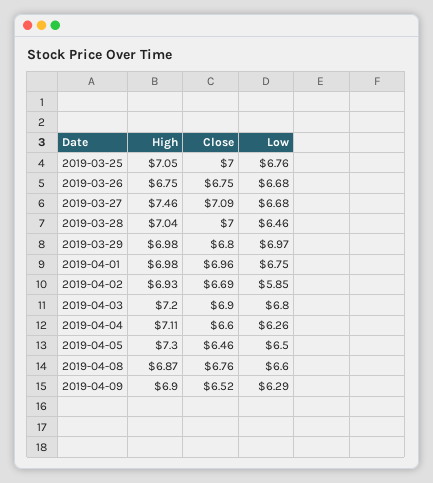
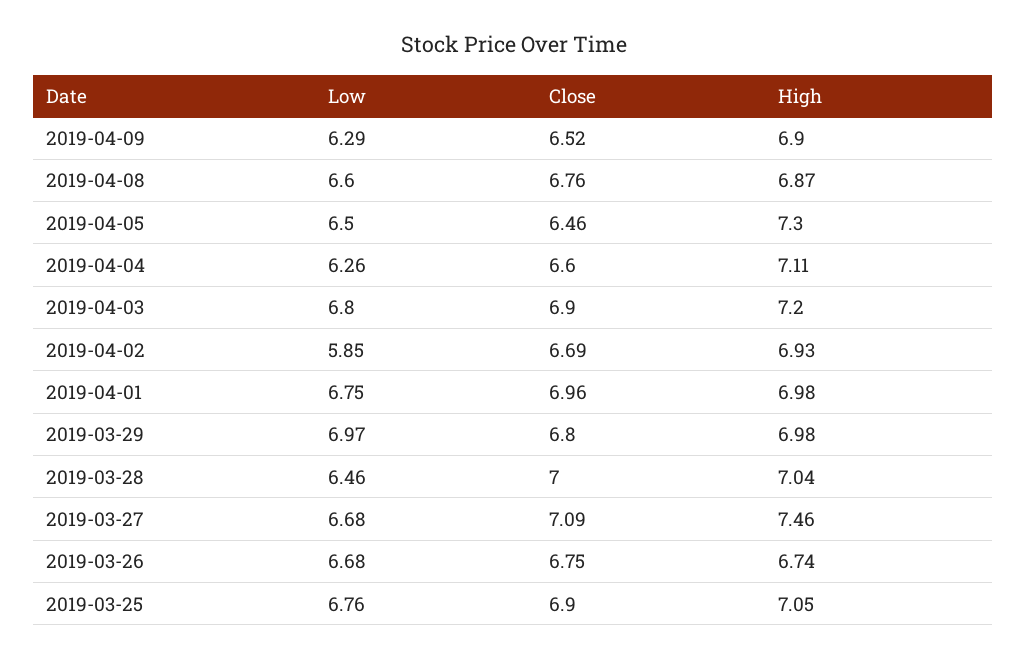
Close, 2019-03-25: 7 -> 6.9
High, 2019-03-26: 6.75 -> 6.74

